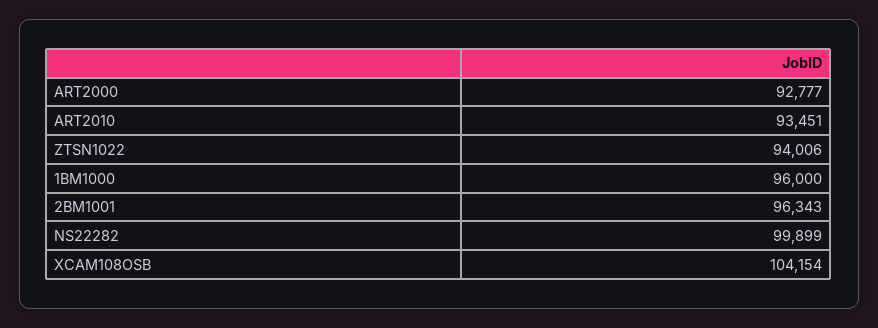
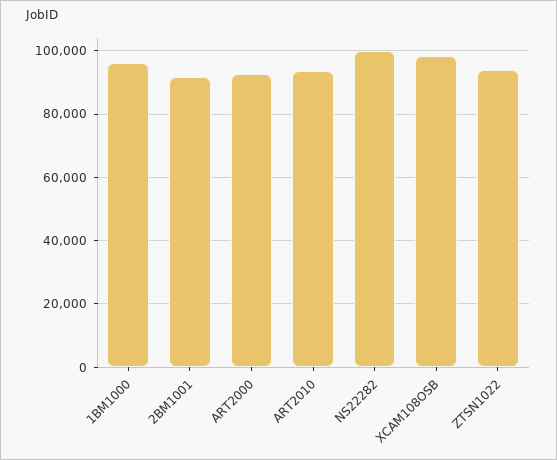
2BM1001: 96343 -> 92000
XCAM108OSB: 104154 -> 98000

